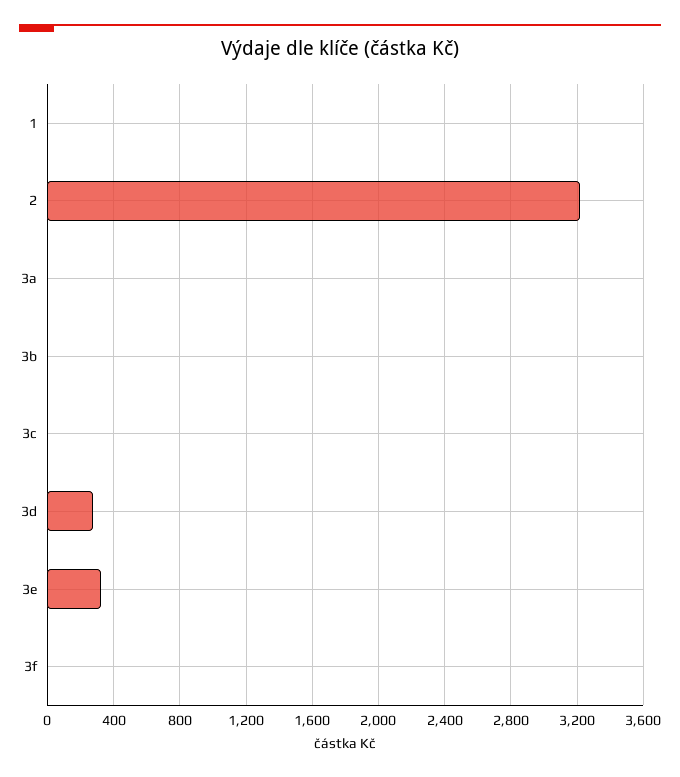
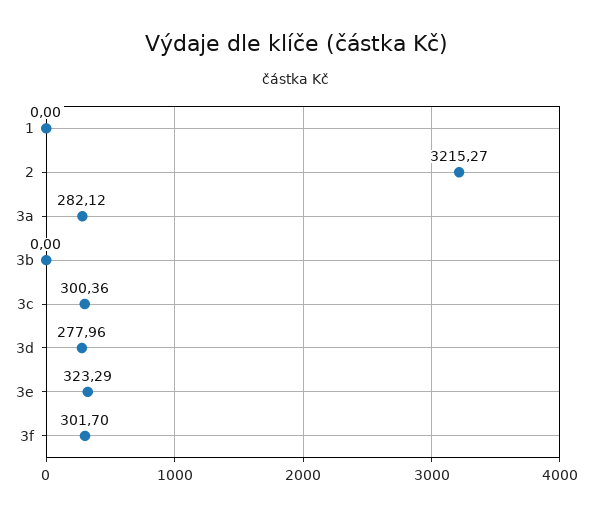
3a: 0 -> 282.12
3c: 0 -> 300.36
3f: 0 -> 301.7

